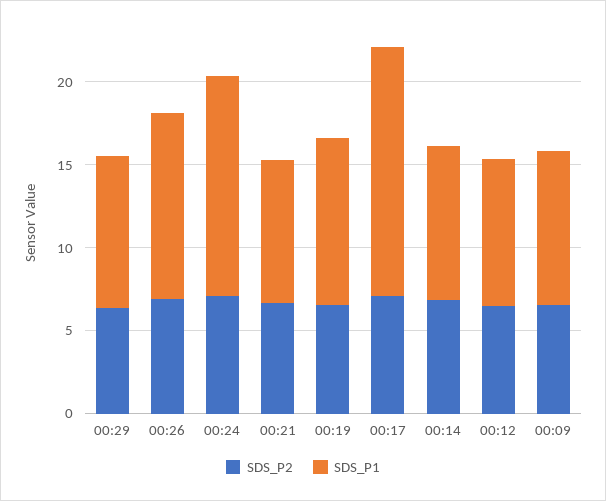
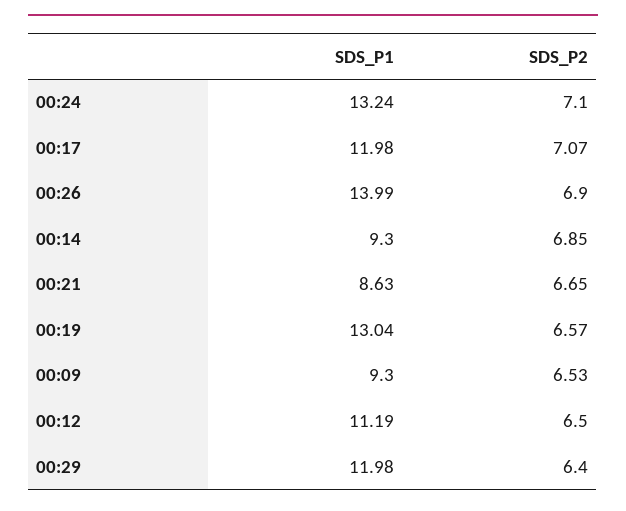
SDS_P1, 00:29: 9 -> 11.98
SDS_P1, 00:26: 11 -> 13.99
SDS_P1, 00:19: 10 -> 13.04
SDS_P1, 00:17: 15 -> 11.98
SDS_P1, 00:12: 9 -> 11.19

